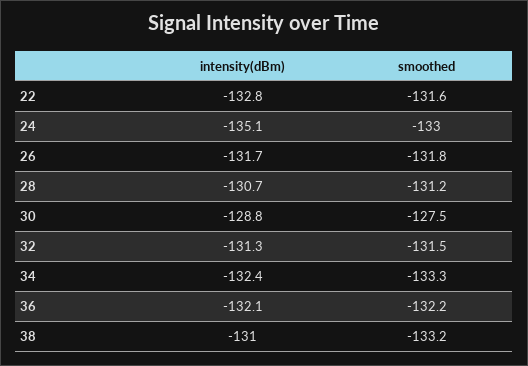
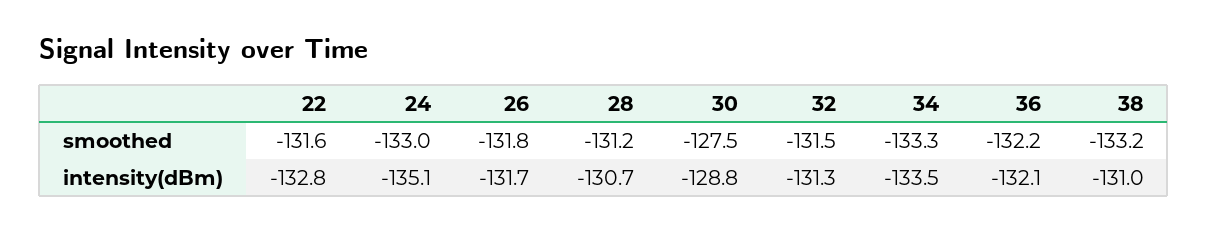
intensity(dBm), 34: -132.4 -> -133.5

